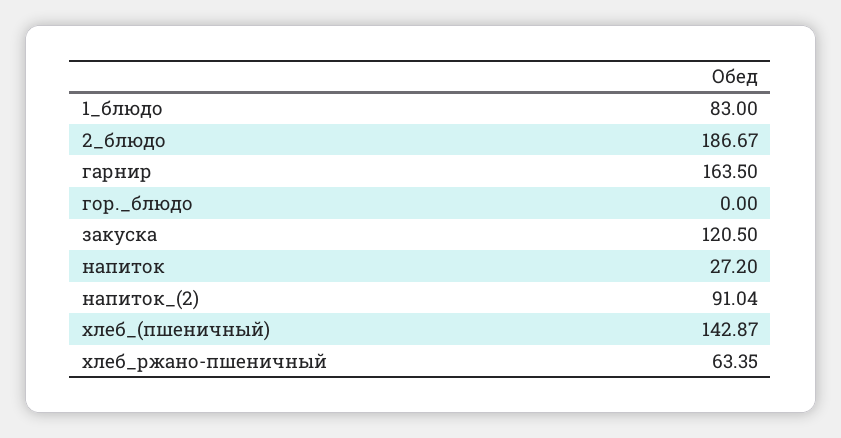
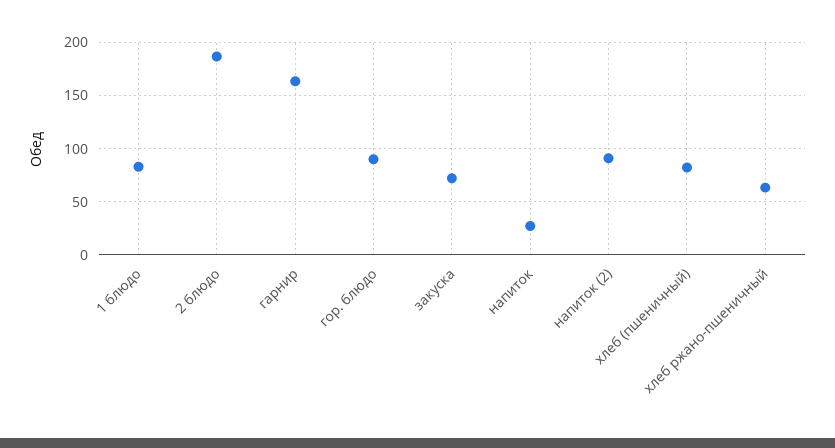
гор._блюдо: 0 -> 90
закуска: 120.5 -> 70
хлеб_(пшеничный): 142.87 -> 80

